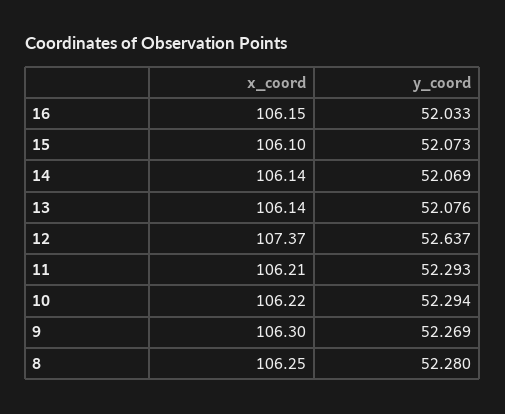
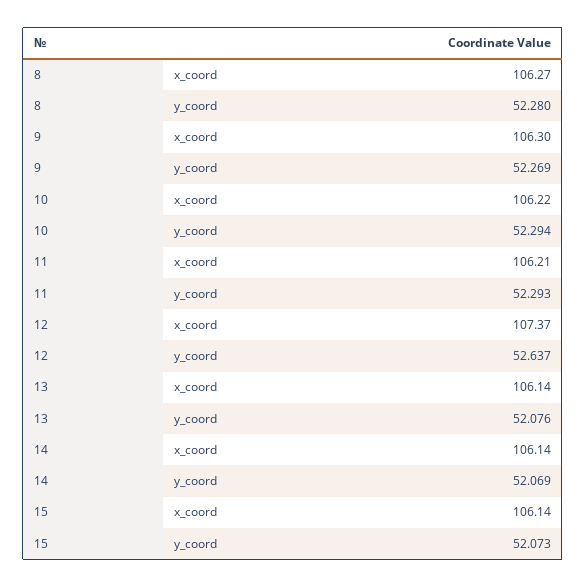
x_coord, 16: 106.15 -> none
y_coord, 16: 52.033 -> none
x_coord, 15: 106.1 -> 106.14
x_coord, 8: 106.25 -> 106.27

